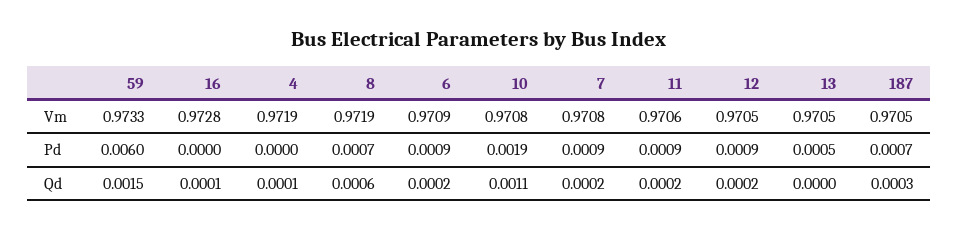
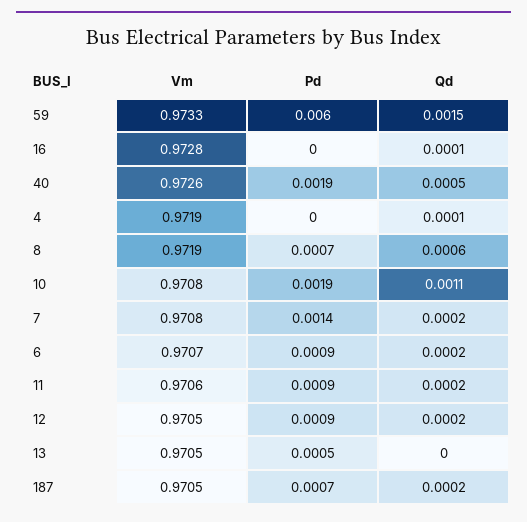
6, Vm: 0.9709 -> 0.9707
7, Pd: 0.0009 -> 0.0014
187, Qd: 0.0003 -> 0.0002
40, Vm: none -> 0.9726
40, Pd: none -> 0.0019
40, Qd: none -> 0.0005

